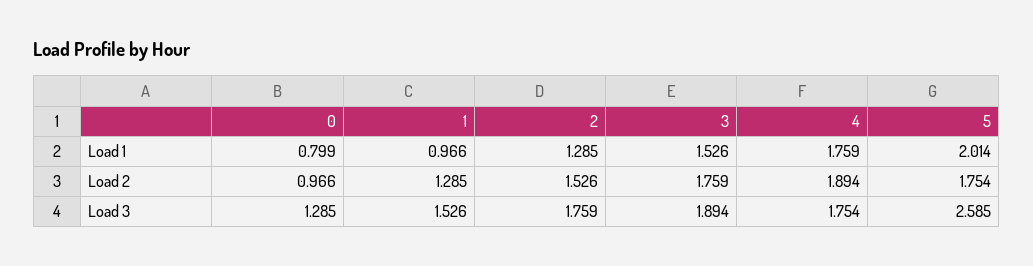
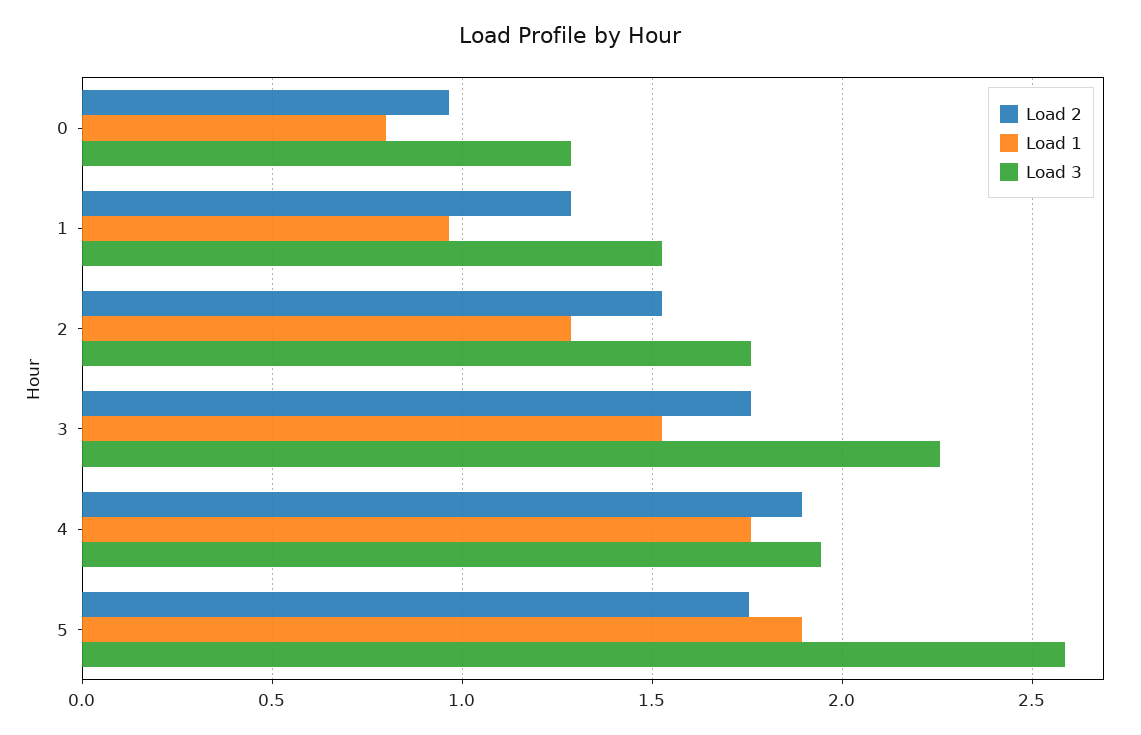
Load 1, 5: 2.014 -> 1.9
Load 3, 3: 1.894 -> 2.25
Load 3, 4: 1.754 -> 1.95

